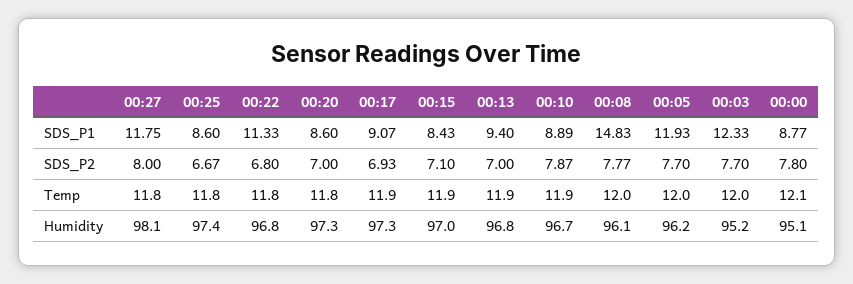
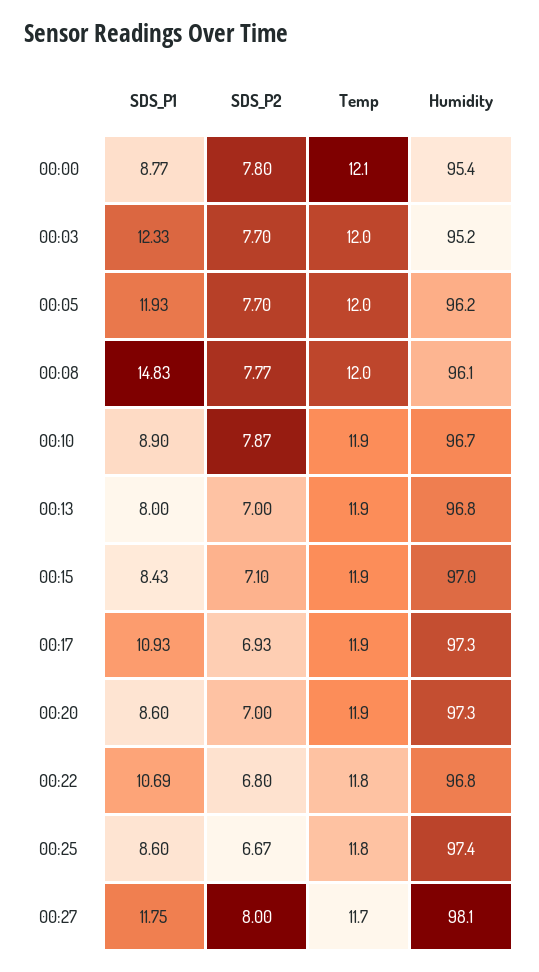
00:22, SDS_P1: 11.33 -> 10.69
00:17, SDS_P1: 9.07 -> 10.93
00:13, SDS_P1: 9.4 -> 8
00:10, SDS_P1: 8.89 -> 8.9
00:27, Temp: 11.8 -> 11.7
00:20, Temp: 11.8 -> 11.9
00:00, Humidity: 95.1 -> 95.4

